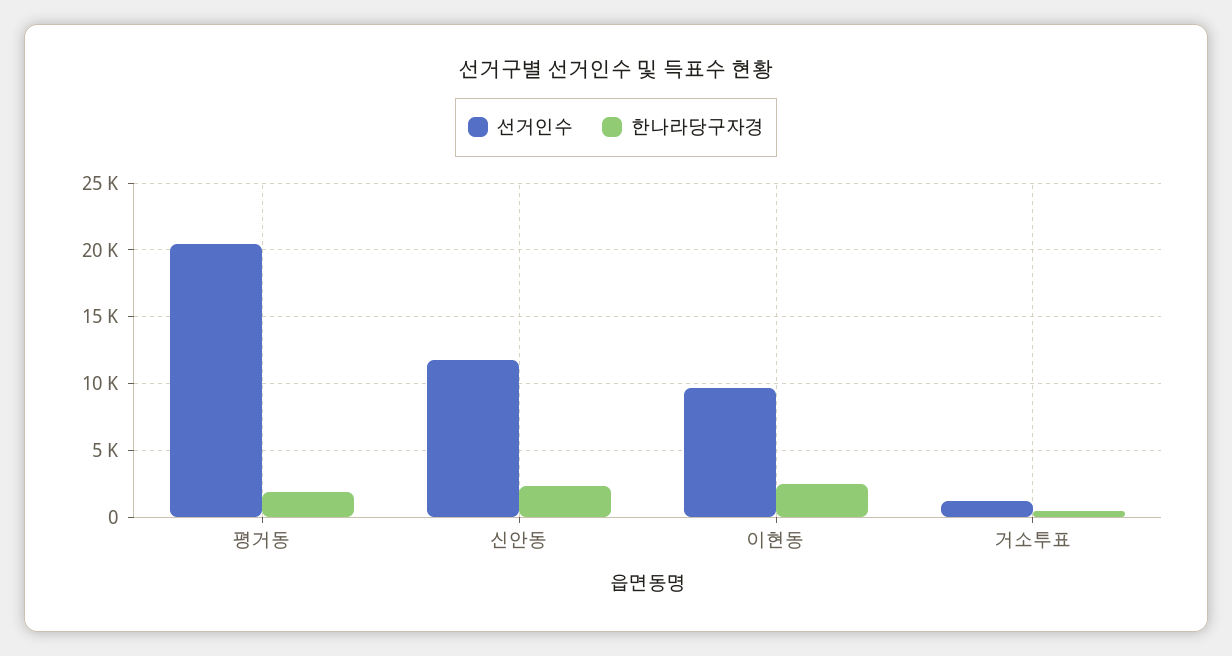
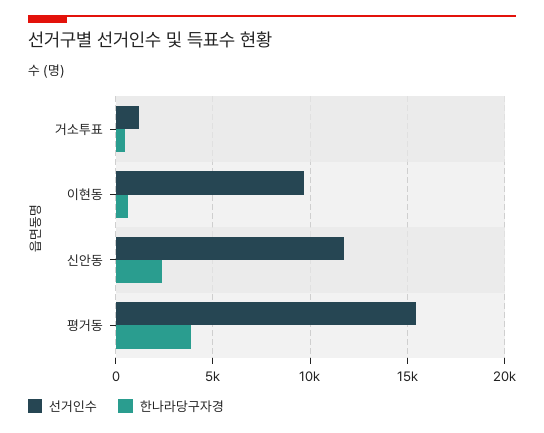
선거인수, 평거동: 20500 -> 15500
한나라당구자경, 평거동: 2000 -> 4000
한나라당구자경, 이현동: 2500 -> 500

